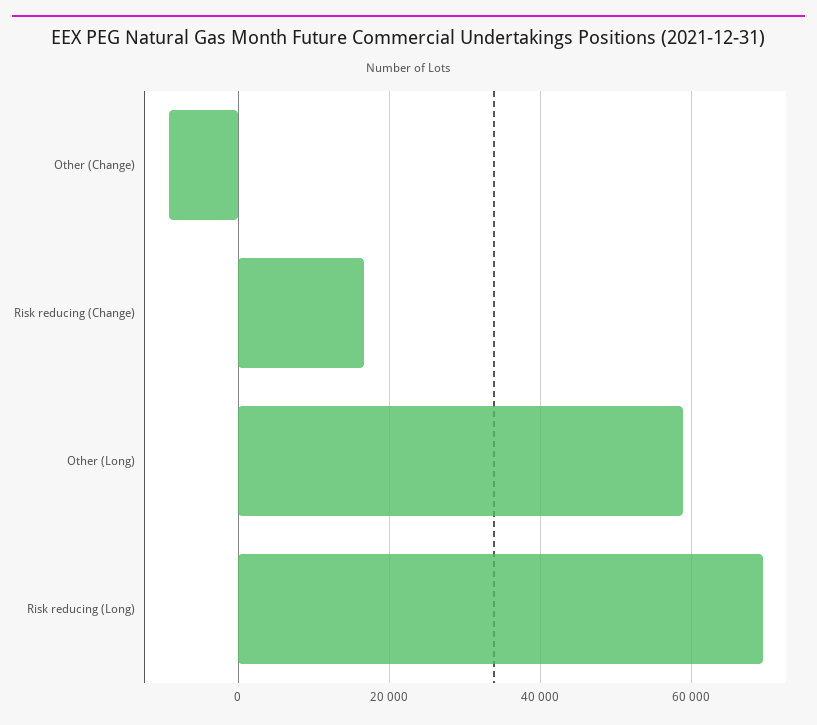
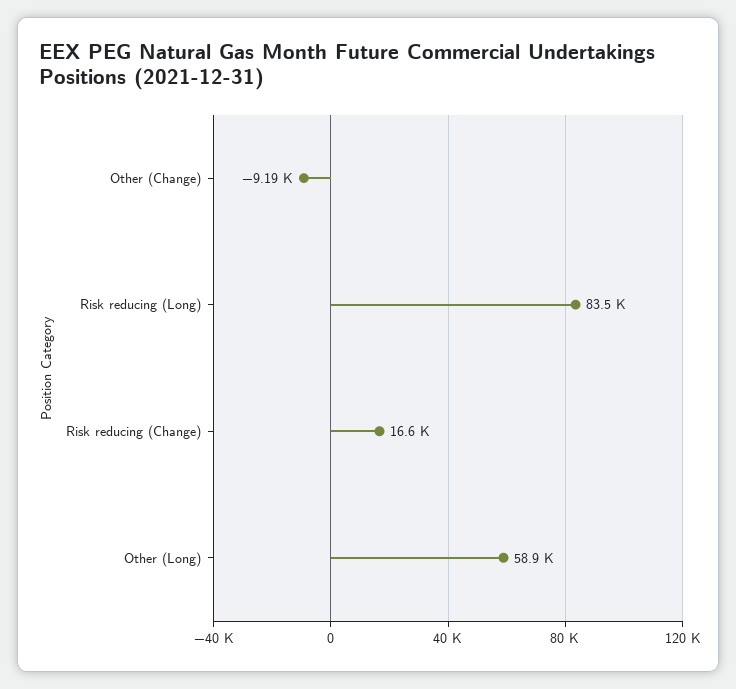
Risk reducing (Long): 70000 -> 83500

